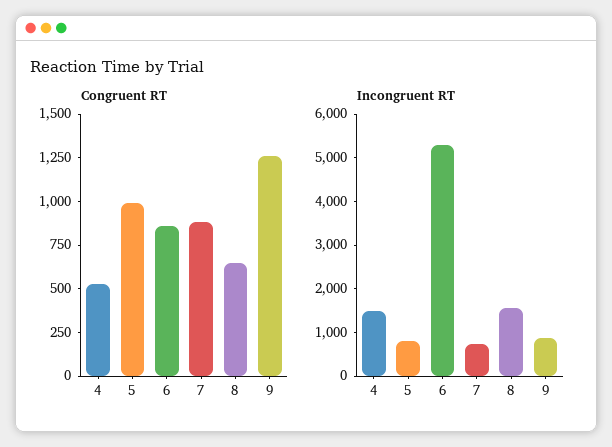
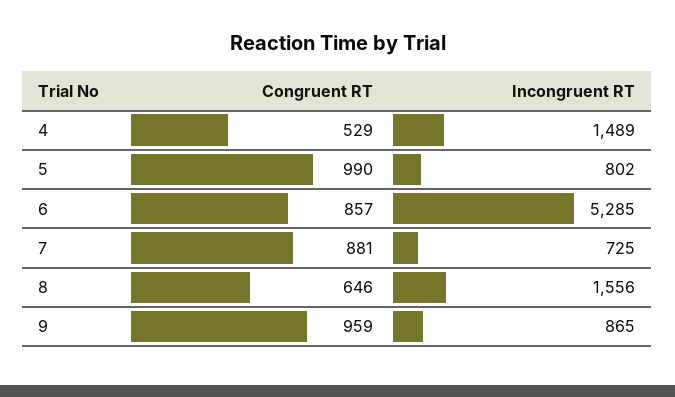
Congruent RT, 9: 1250 -> 959

